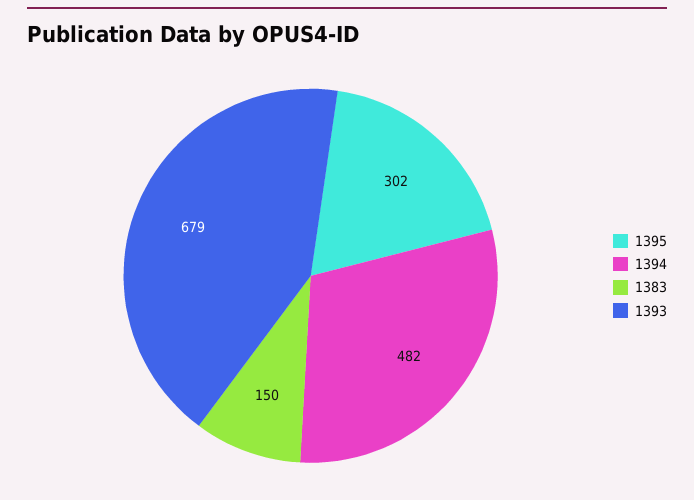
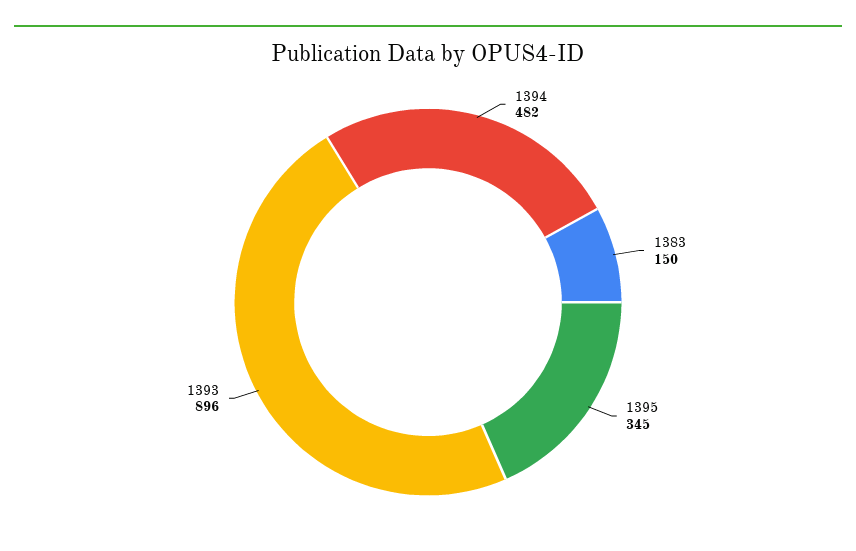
1395: 302 -> 345
1393: 679 -> 896

